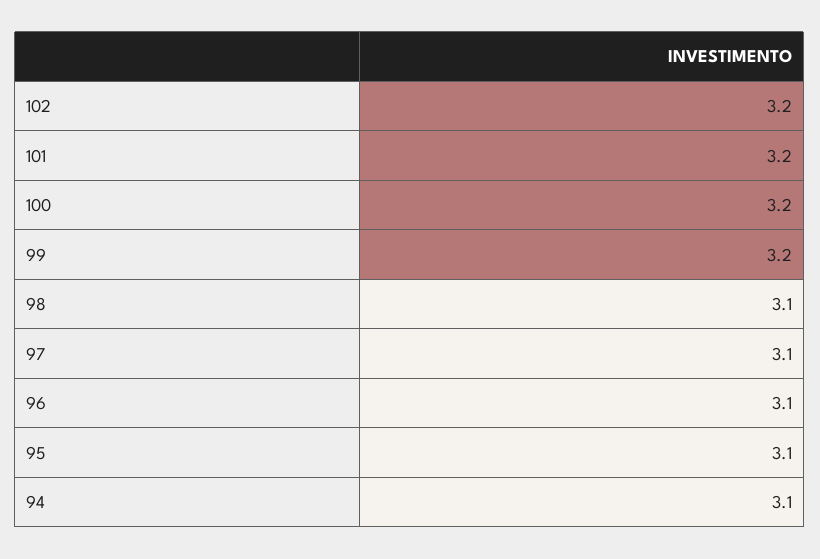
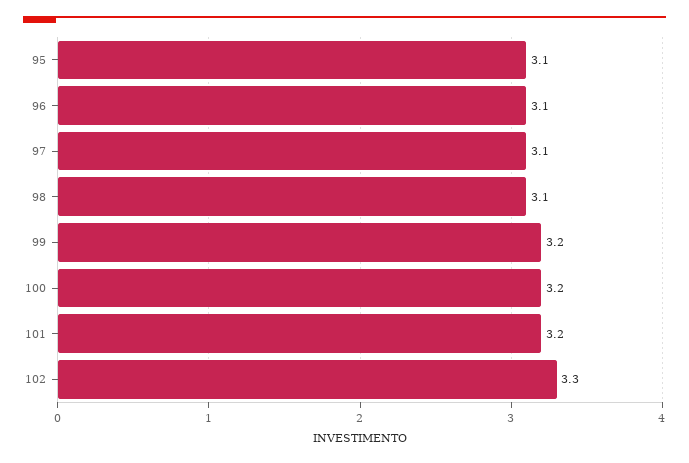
102: 3.2 -> 3.3
94: 3.1 -> none

